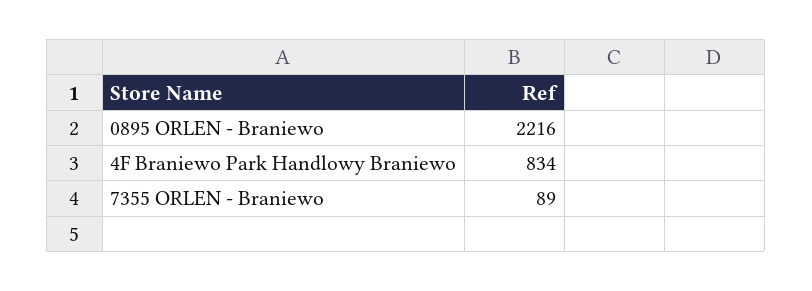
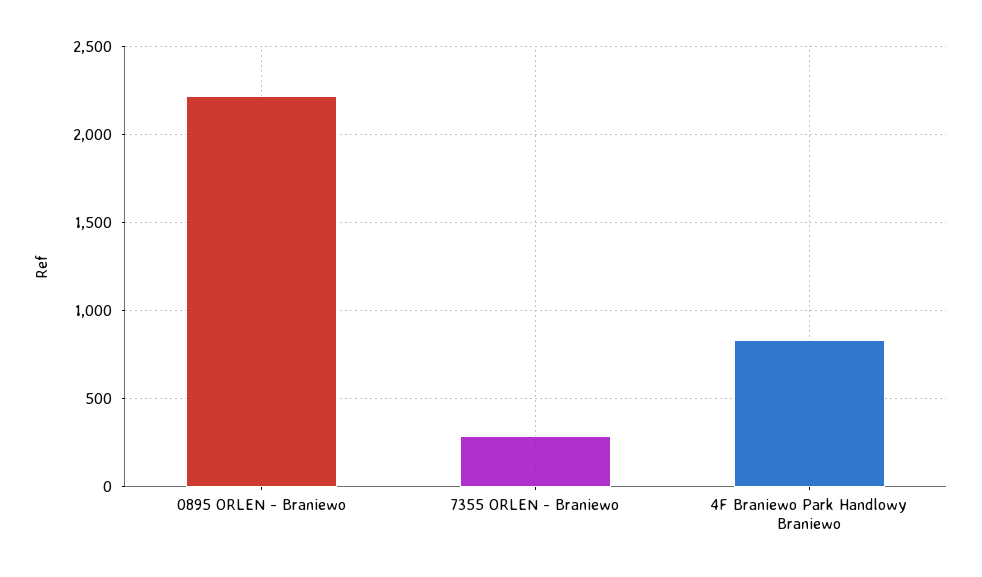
7355 ORLEN - Braniewo: 89 -> 300

